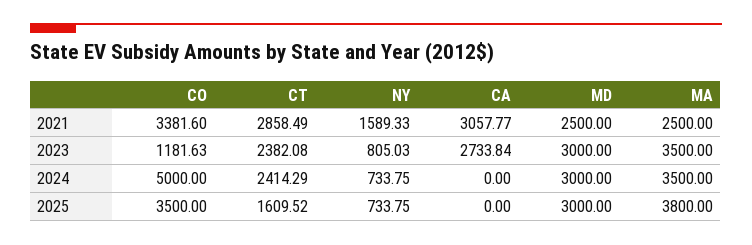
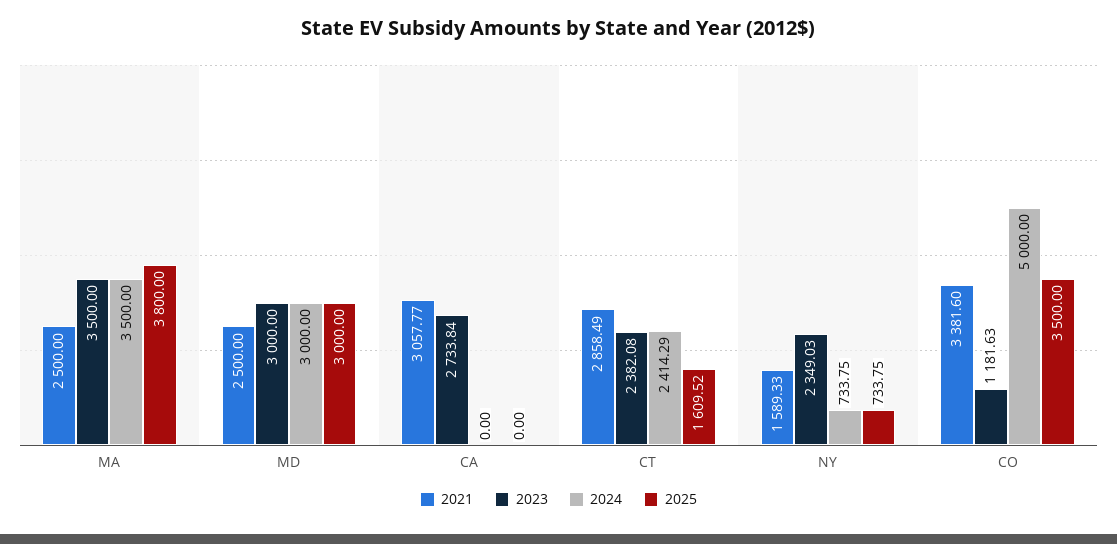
2023, NY: 805.03 -> 2349.03

